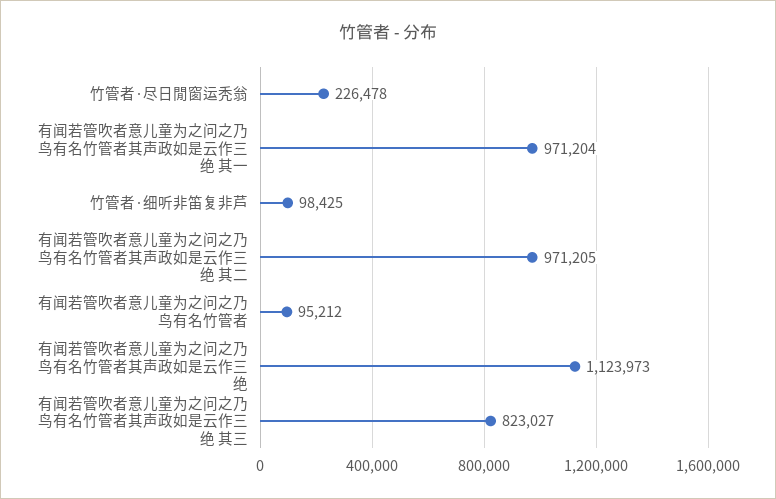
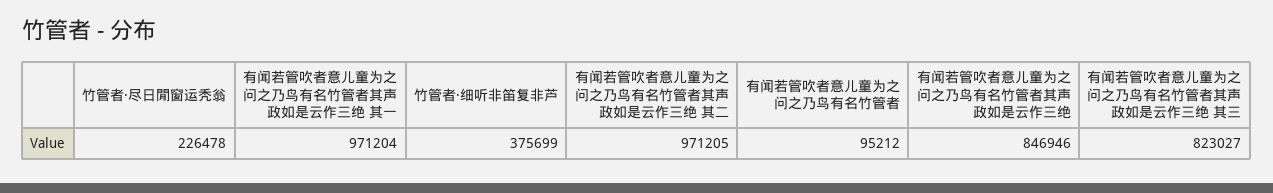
竹管者·细听非笛复非芦: 98425 -> 375699
有闻若管吹者意儿童为之问之乃鸟有名竹管者其声政如是云作三绝: 1123973 -> 846946

